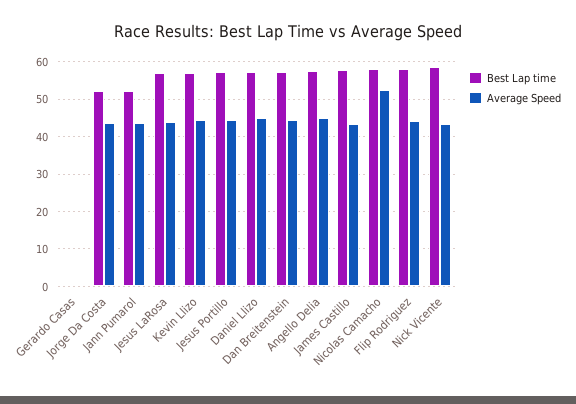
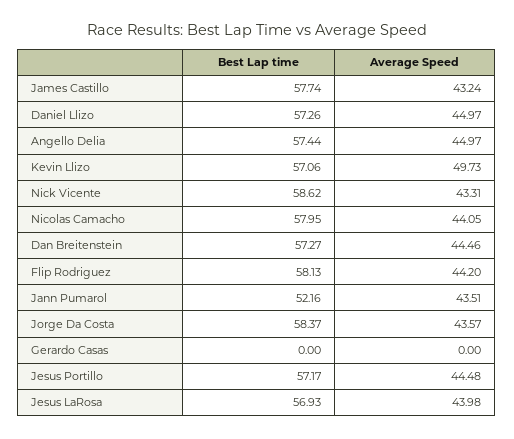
Best Lap time, Jorge Da Costa: 52 -> 58.37
Average Speed, Kevin Llizo: 44 -> 49.73
Average Speed, Nicolas Camacho: 52 -> 44.05

